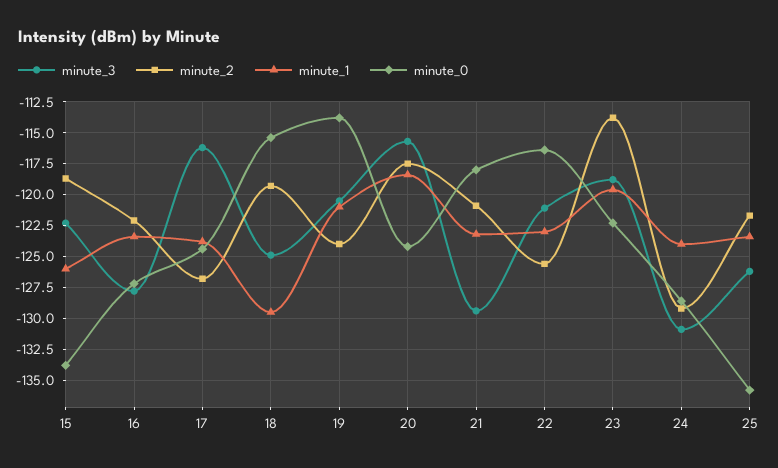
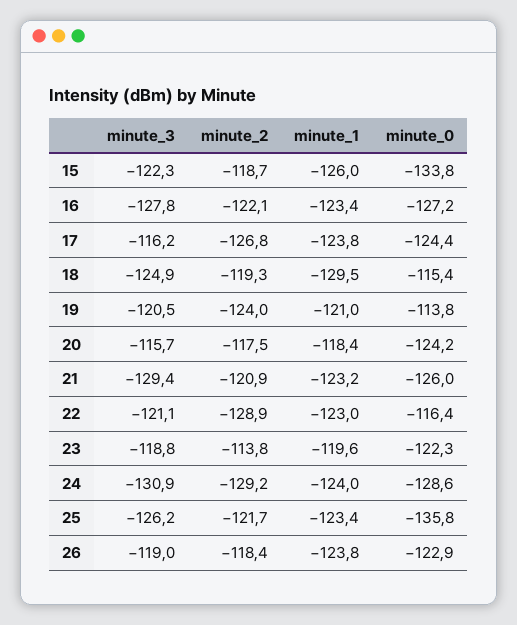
minute_0, 21: -118 -> -126
minute_2, 22: -125.5 -> -128.9
minute_3, 26: none -> -119
minute_2, 26: none -> -118.4
minute_1, 26: none -> -123.8
minute_0, 26: none -> -122.9

